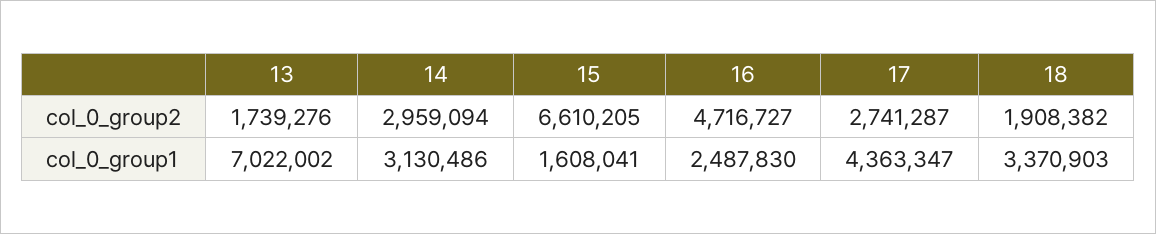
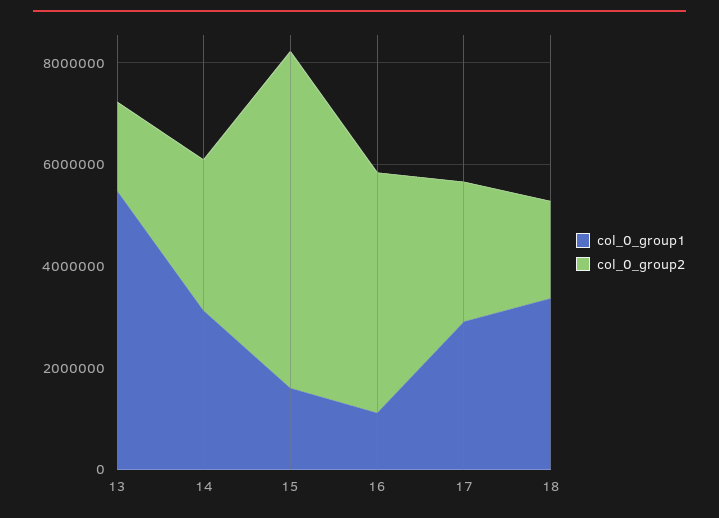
col_0_group1, 13: 7022002 -> 5500000
col_0_group1, 16: 2487830 -> 1000000
col_0_group1, 17: 4363347 -> 3000000

